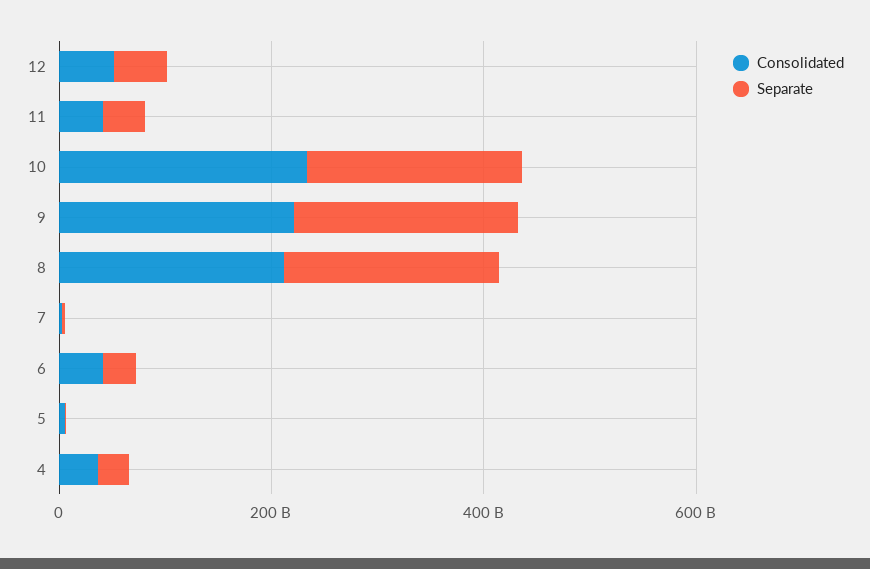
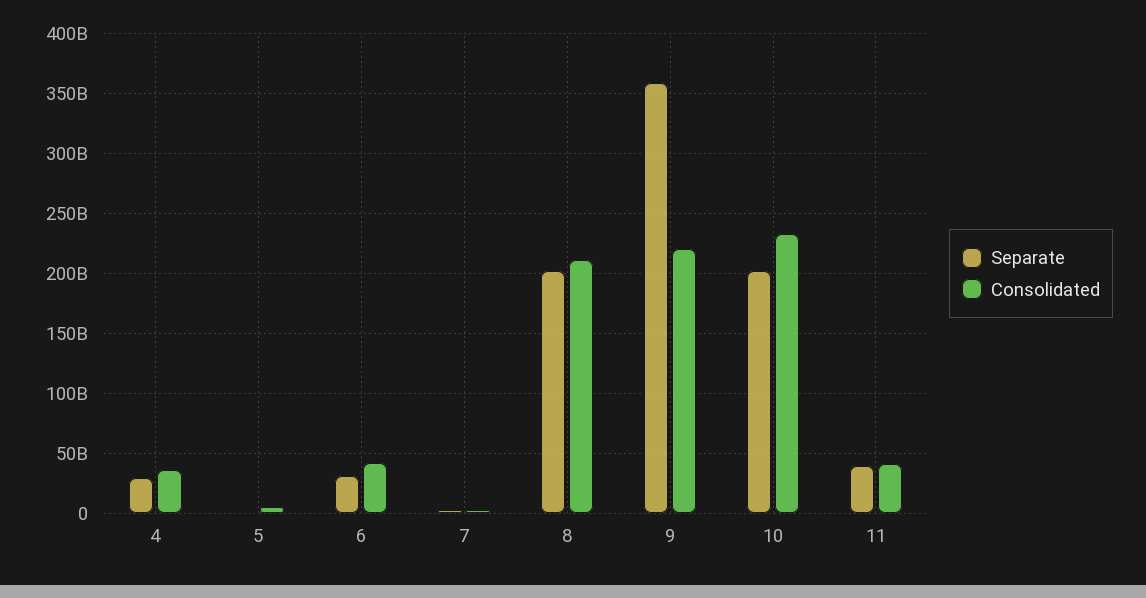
Consolidated, 12: 50000000000 -> none
Separate, 12: 50000000000 -> none
Separate, 9: 200000000000 -> 360000000000

